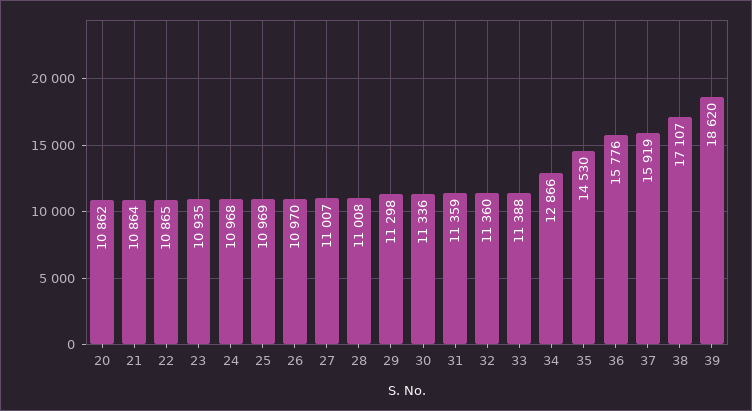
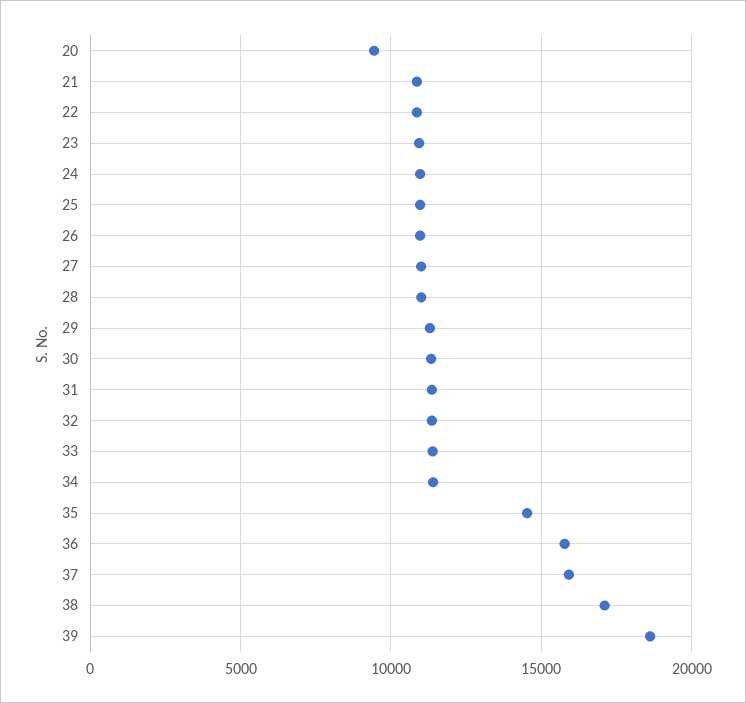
20: 10862 -> 9500
34: 12866 -> 11500

